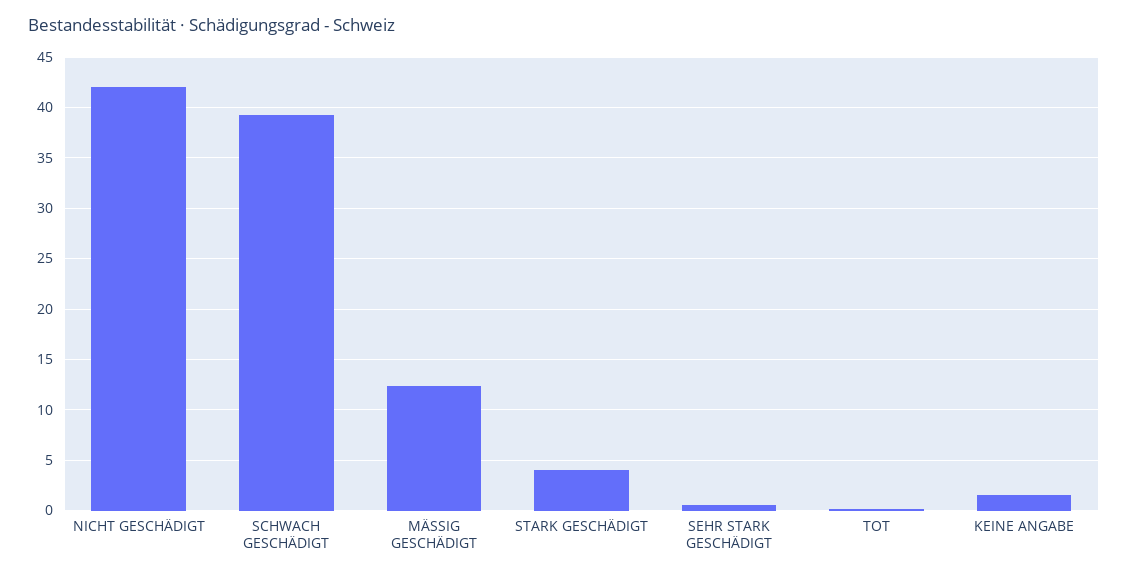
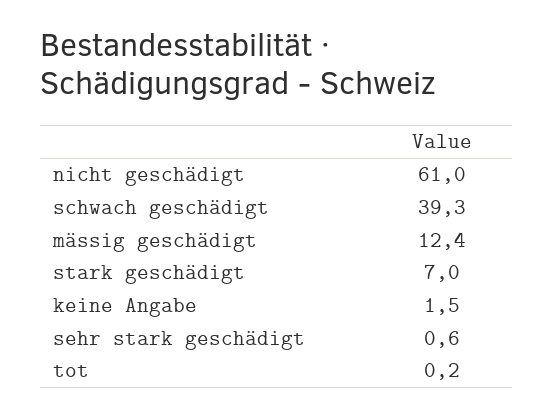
NICHT GESCHÄDIGT: 42 -> 61
STARK GESCHÄDIGT: 4 -> 7

